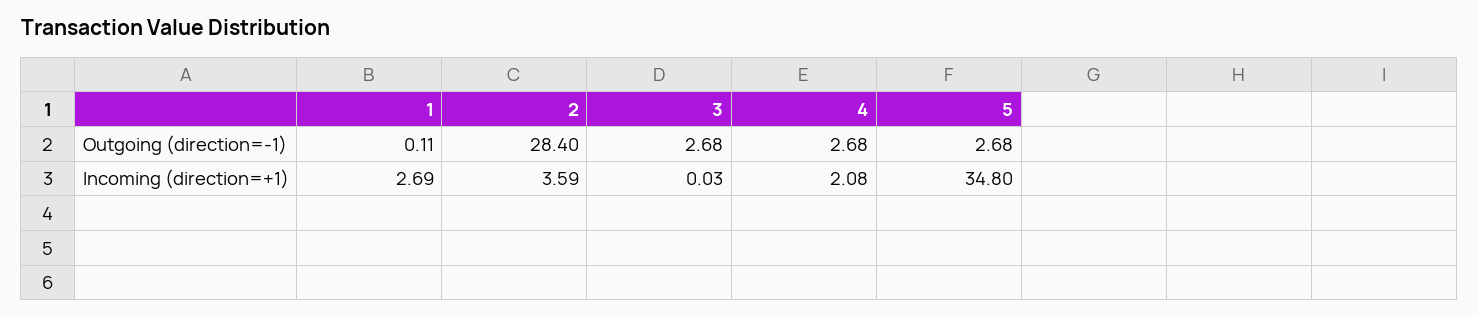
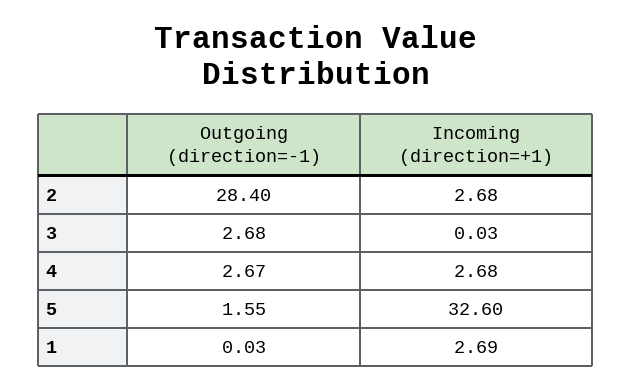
1, Outgoing (direction=-1): 0.11 -> 0.03
4, Outgoing (direction=-1): 2.68 -> 2.67
5, Outgoing (direction=-1): 2.68 -> 1.55
2, Incoming (direction=+1): 3.59 -> 2.68
4, Incoming (direction=+1): 2.08 -> 2.68
5, Incoming (direction=+1): 34.8 -> 32.6

